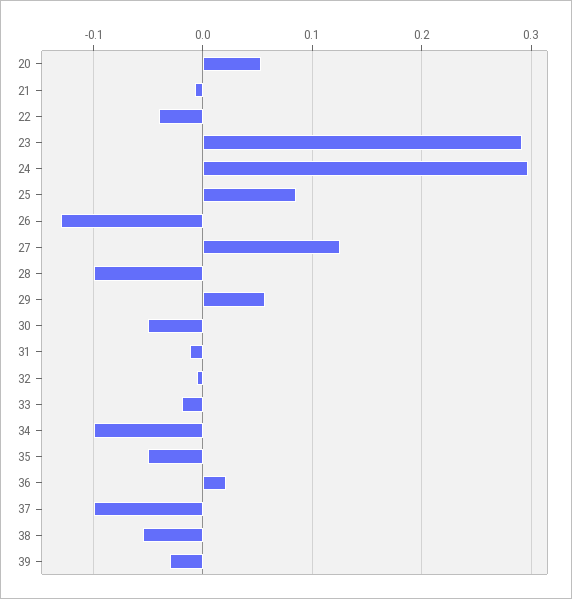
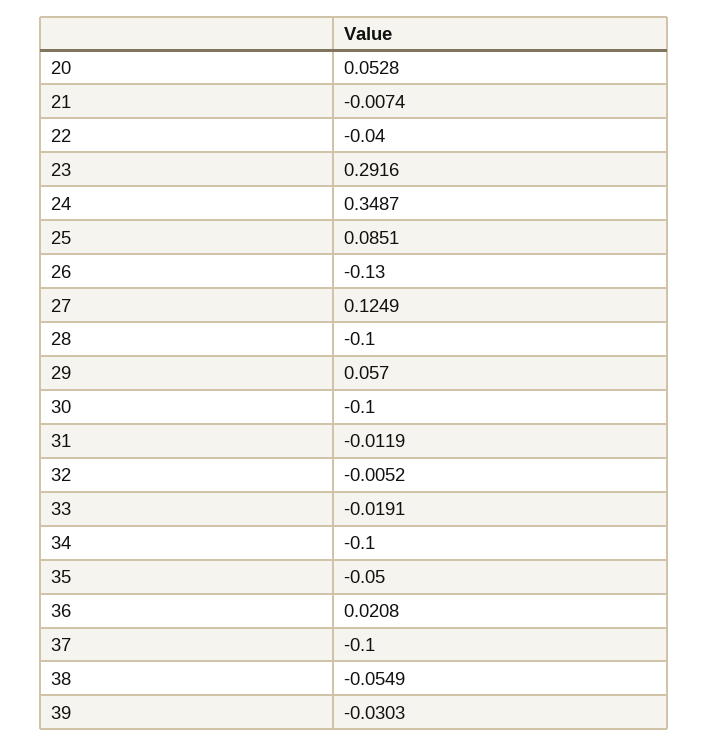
24: 0.3 -> 0.3487
30: -0.05 -> -0.1

